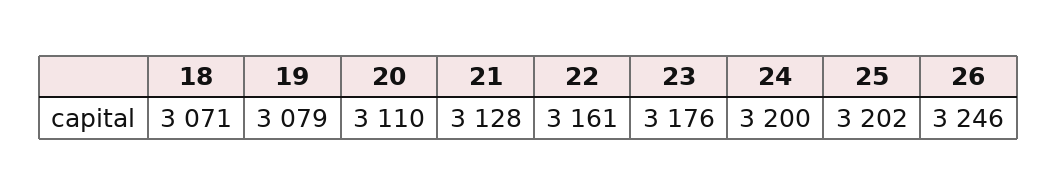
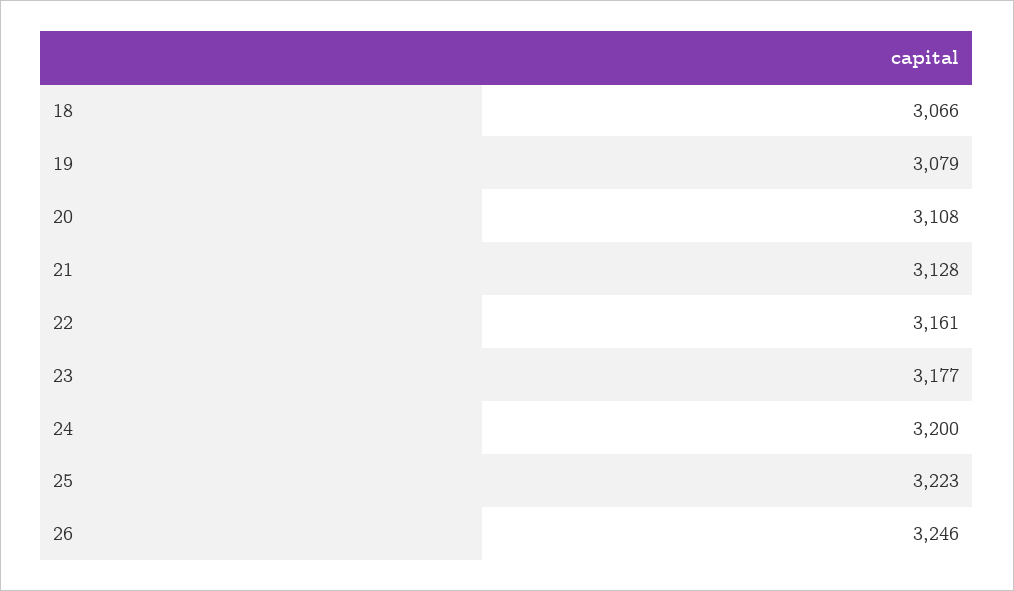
18: 3071 -> 3066
20: 3110 -> 3108
23: 3176 -> 3177
25: 3202 -> 3223

